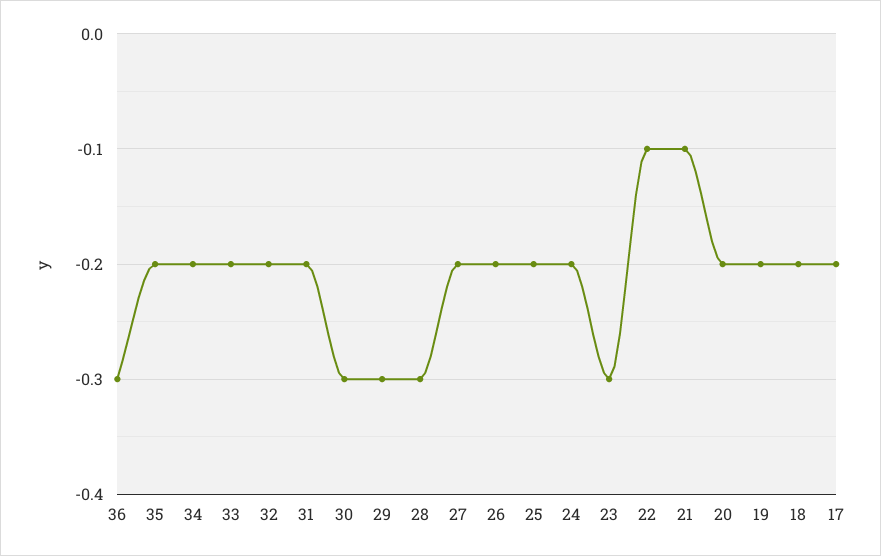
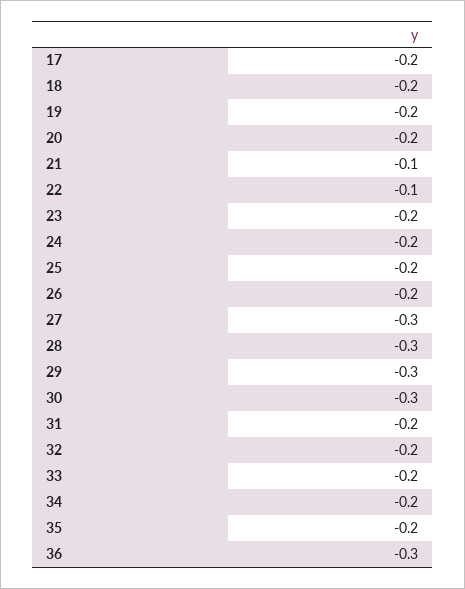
27: -0.2 -> -0.3
23: -0.3 -> -0.2

